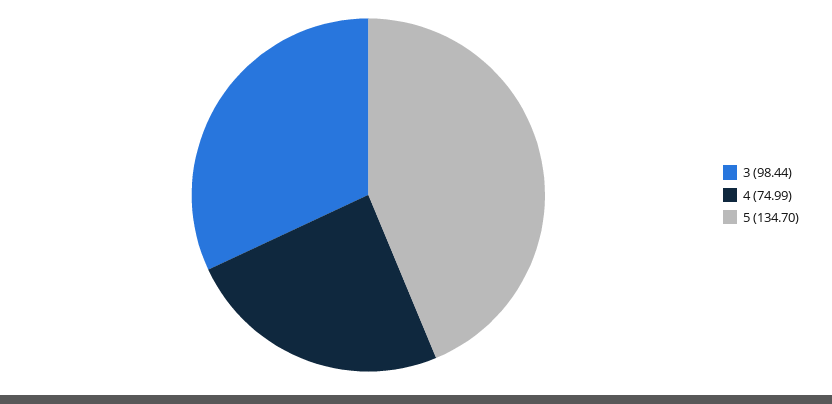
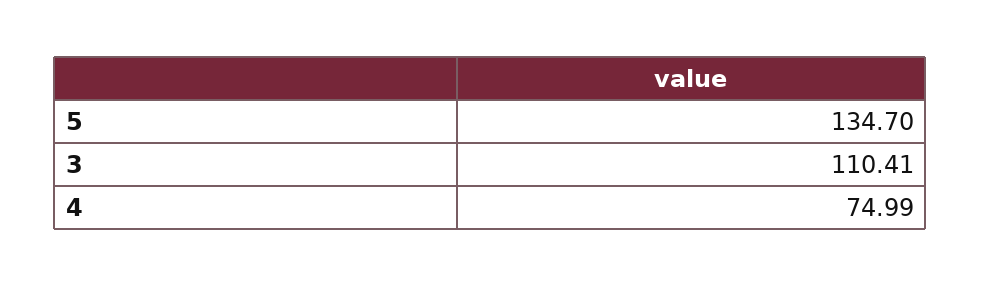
3: 98.44 -> 110.41

